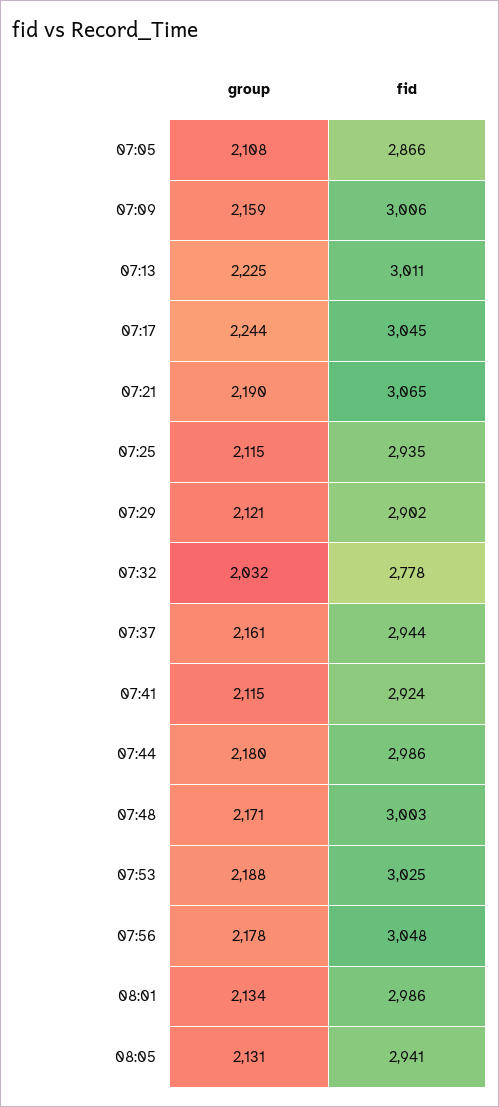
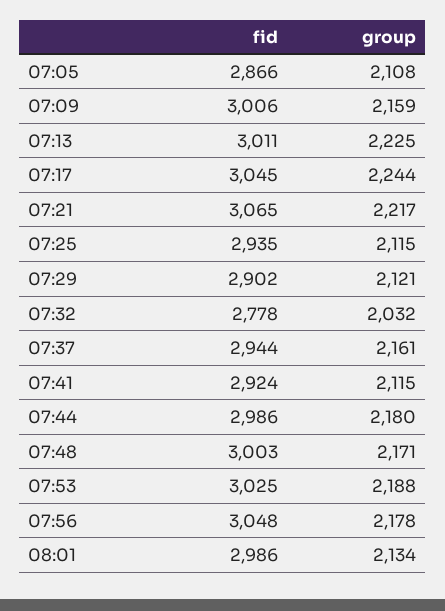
group, 07:21: 2190 -> 2217
group, 08:05: 2131 -> none
fid, 08:05: 2941 -> none

